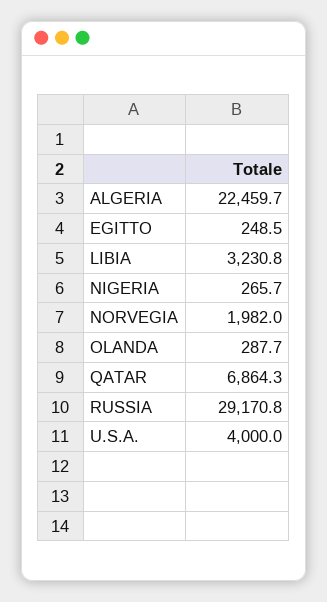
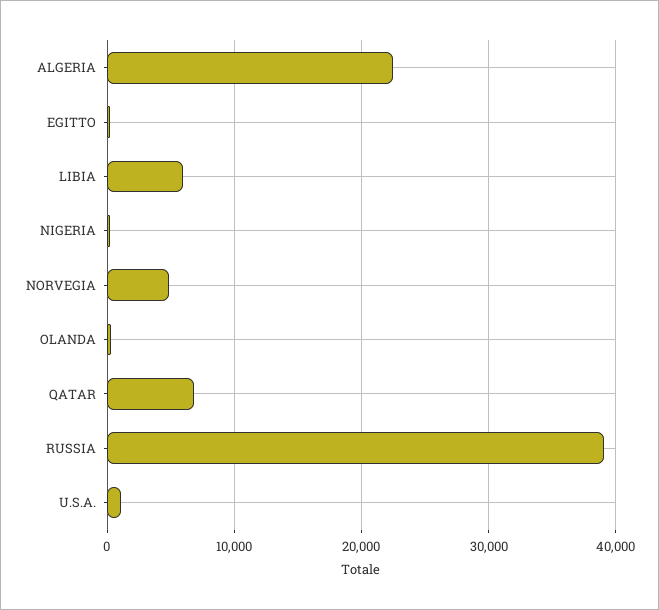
LIBIA: 3230.8 -> 6000
NORVEGIA: 1982 -> 5000
RUSSIA: 29170.8 -> 39000
U.S.A.: 4000 -> 1000

